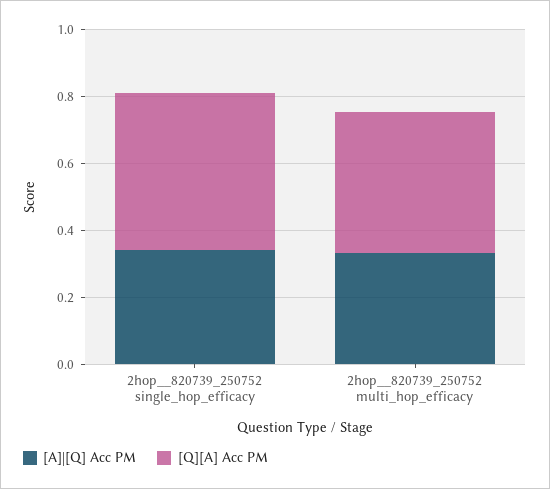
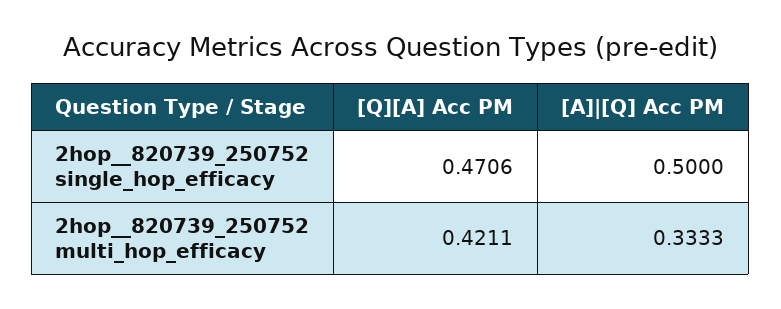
[A]|[Q] Acc PM, 2hop__820739_250752 single_hop_efficacy: 0.35 -> 0.5

